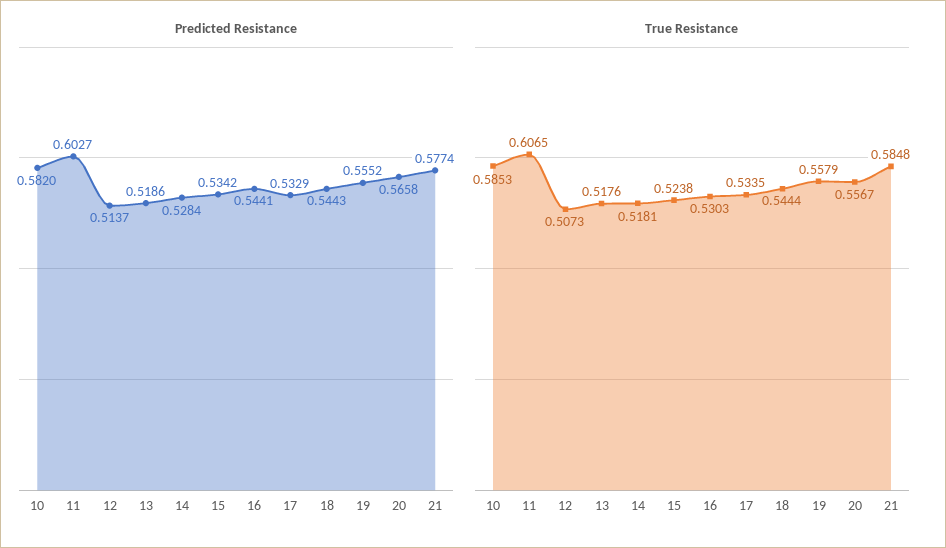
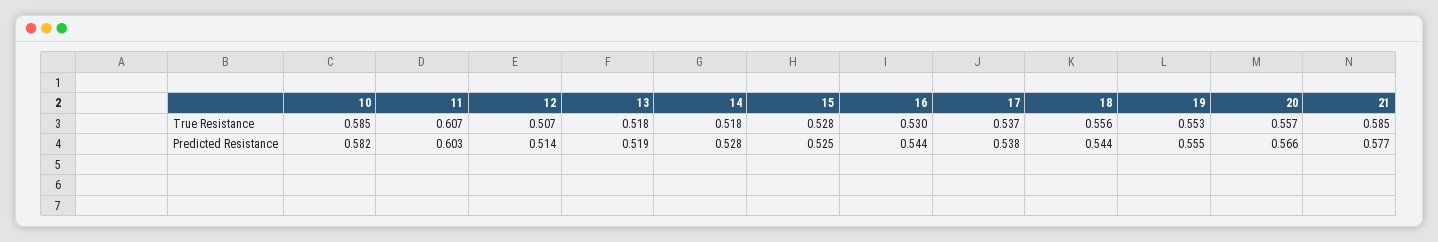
Predicted Resistance, 15: 0.5342 -> 0.525
Predicted Resistance, 17: 0.5329 -> 0.538
True Resistance, 15: 0.5238 -> 0.528
True Resistance, 17: 0.5335 -> 0.537
True Resistance, 18: 0.5444 -> 0.556
True Resistance, 19: 0.5579 -> 0.553

